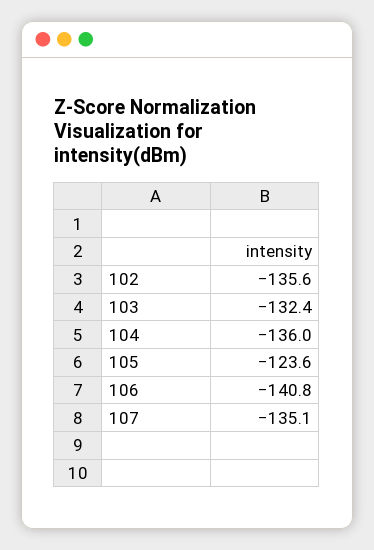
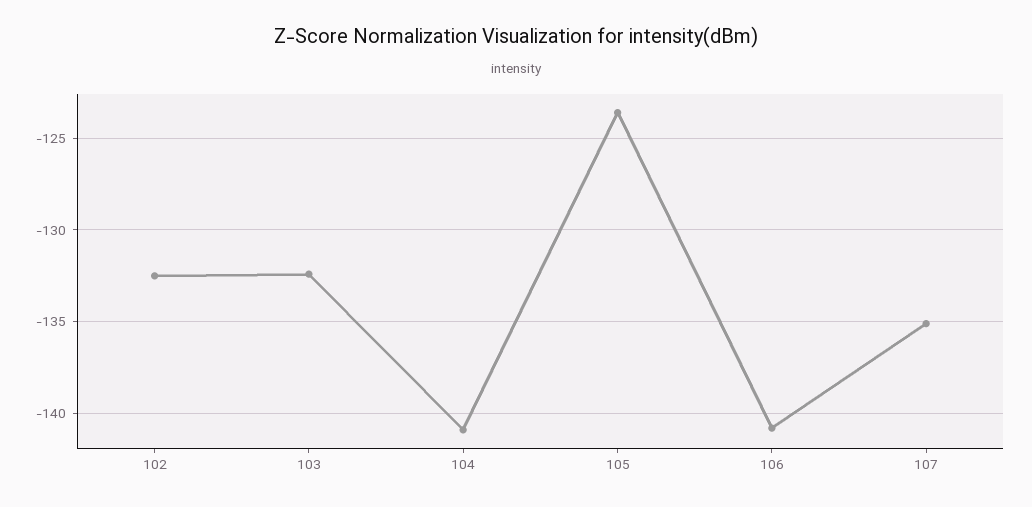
102: -135.6 -> -132.5
104: -136 -> -141

